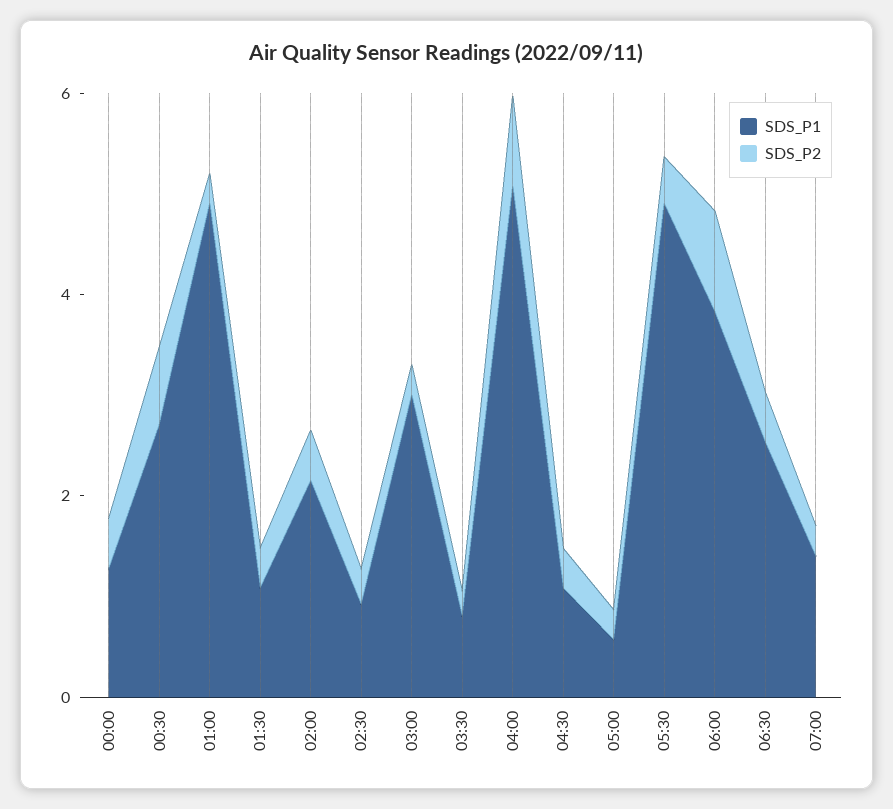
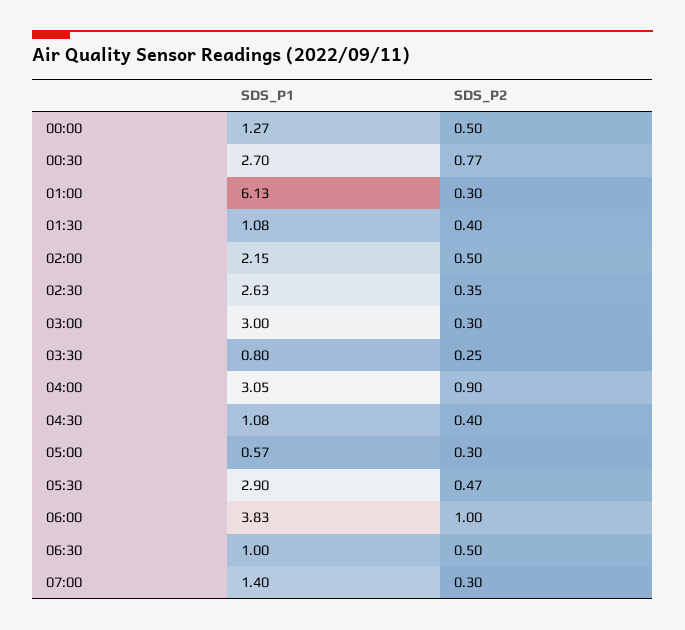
SDS_P1, 01:00: 5 -> 6.13
SDS_P1, 02:30: 1 -> 2.63
SDS_P1, 04:00: 5 -> 3.05
SDS_P1, 05:30: 5 -> 2.9
SDS_P1, 06:30: 2.5 -> 1

